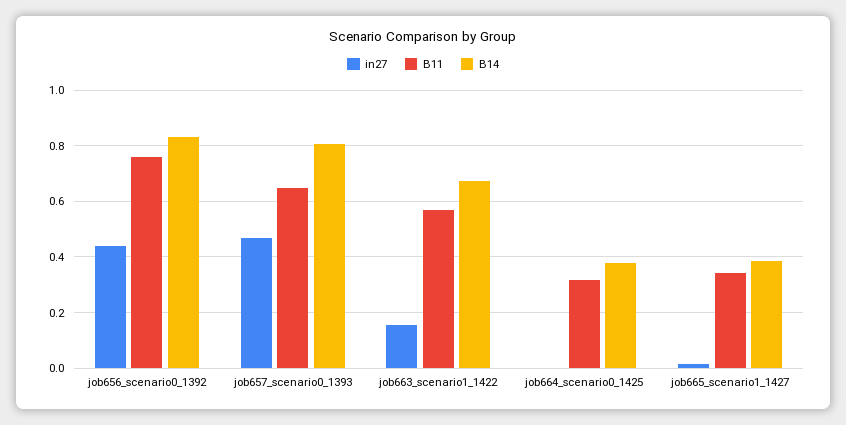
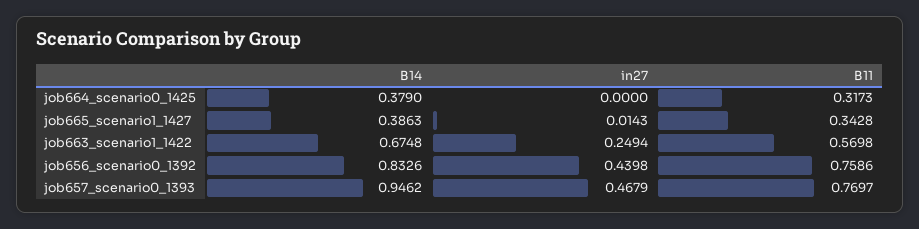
B11, job657_scenario0_1393: 0.65 -> 0.7697
B14, job657_scenario0_1393: 0.8 -> 0.9462
in27, job663_scenario1_1422: 0.15 -> 0.2494

